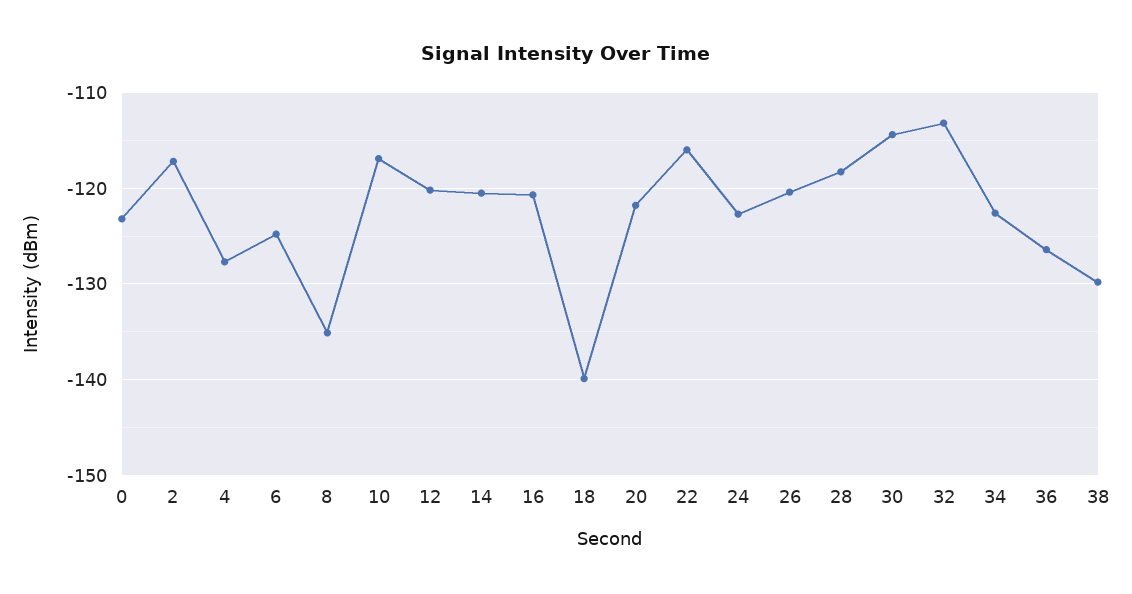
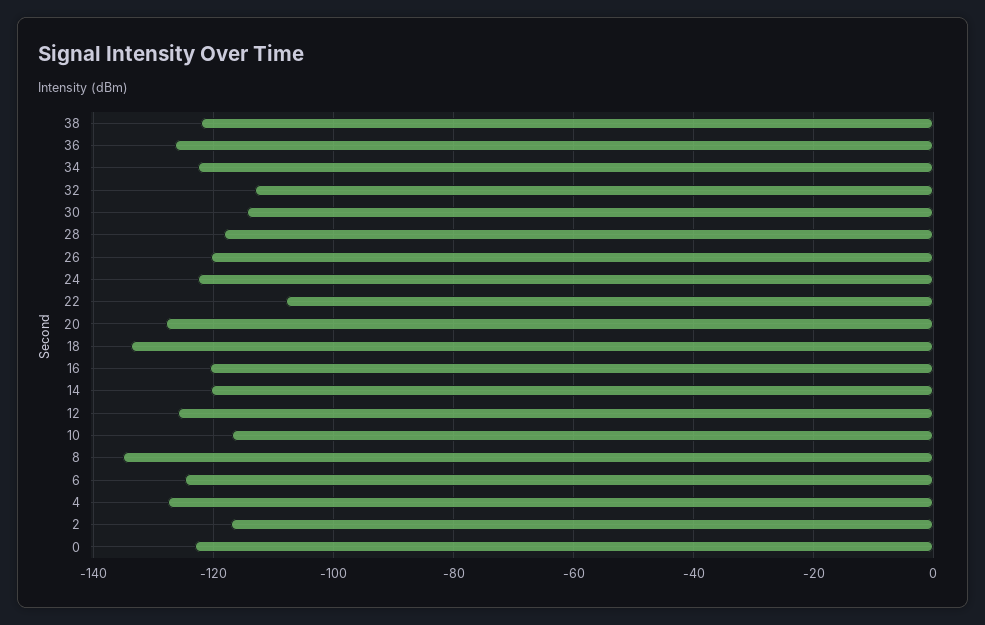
12: -120 -> -126
18: -140 -> -134
20: -122 -> -128
22: -116 -> -108
38: -130 -> -122

